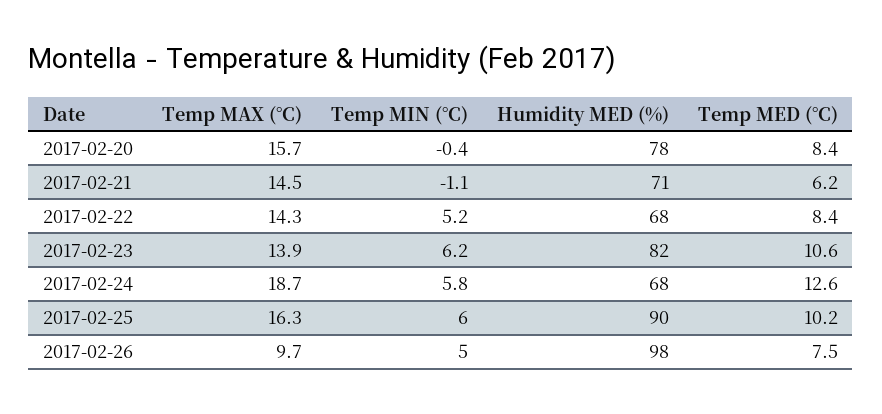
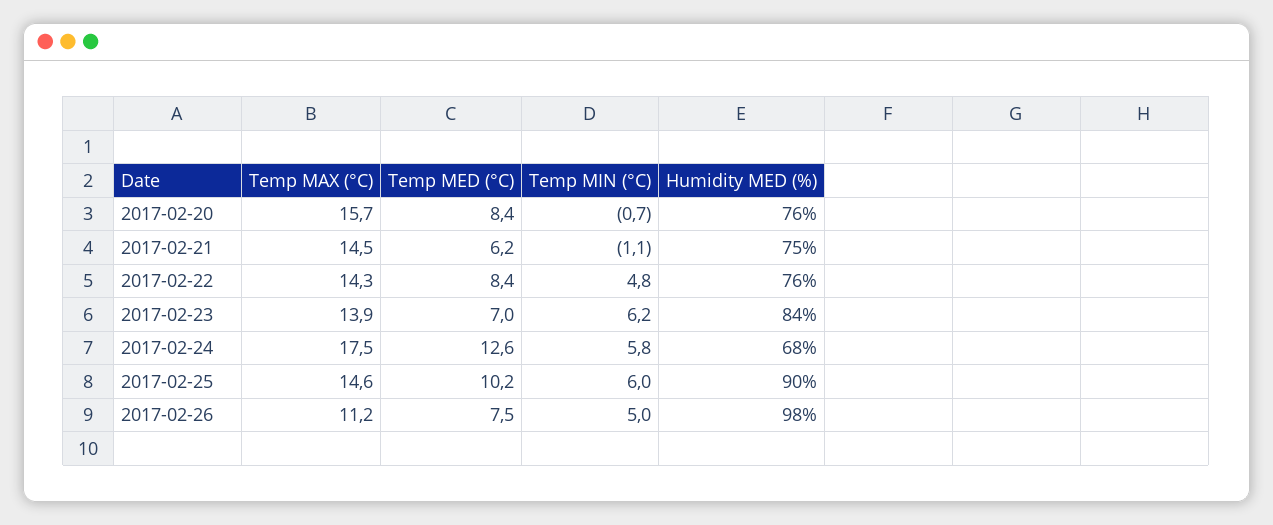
Temp MIN (°C), 2017-02-20: -0.4 -> -0.7
Humidity MED (%), 2017-02-20: 78 -> 76
Humidity MED (%), 2017-02-21: 71 -> 75
Temp MIN (°C), 2017-02-22: 5.2 -> 4.8
Humidity MED (%), 2017-02-22: 68 -> 76
Humidity MED (%), 2017-02-23: 82 -> 84
Temp MED (°C), 2017-02-23: 10.6 -> 7
Temp MAX (°C), 2017-02-24: 18.7 -> 17.5
Temp MAX (°C), 2017-02-25: 16.3 -> 14.6
Temp MAX (°C), 2017-02-26: 9.7 -> 11.2

